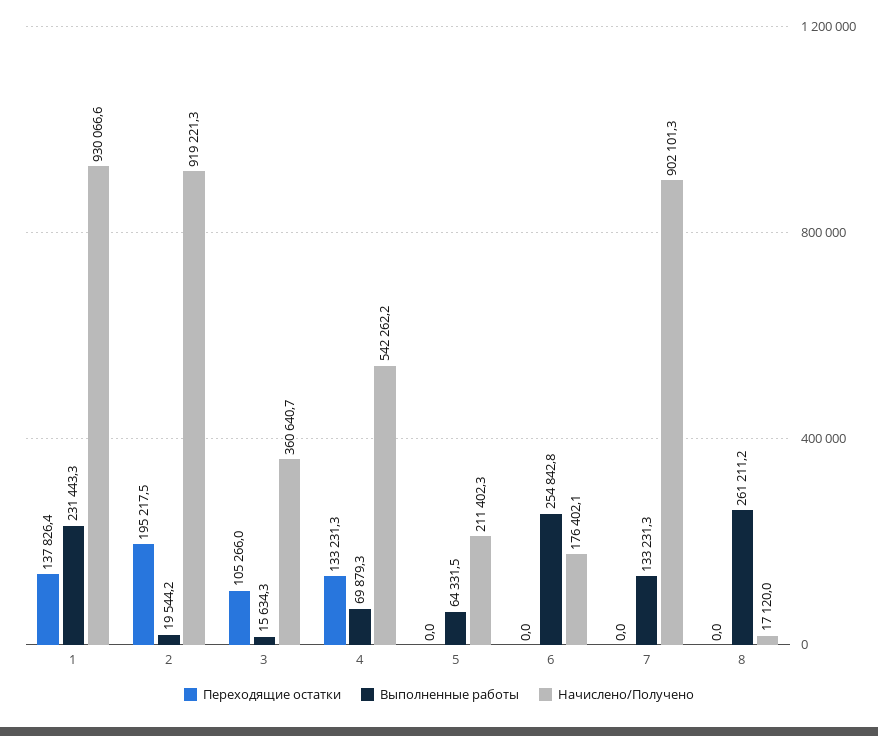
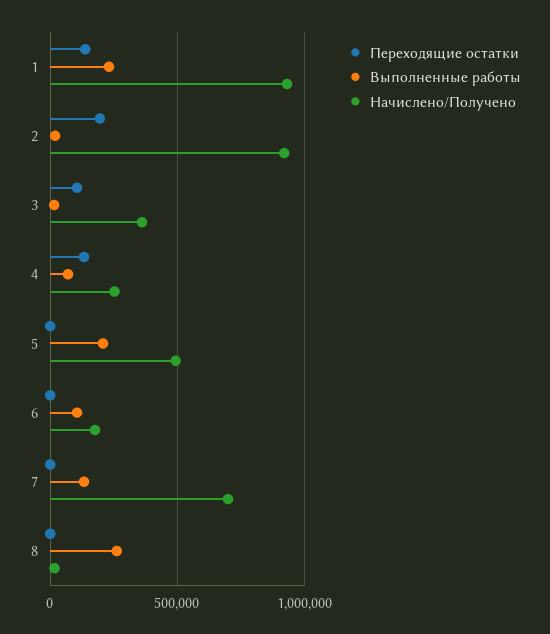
Начислено/Получено, 4: 542262.2 -> 250000
Выполненные работы, 5: 64331.5 -> 200000
Начислено/Получено, 5: 211402.3 -> 500000
Выполненные работы, 6: 254842.8 -> 100000
Начислено/Получено, 7: 902101.3 -> 700000

